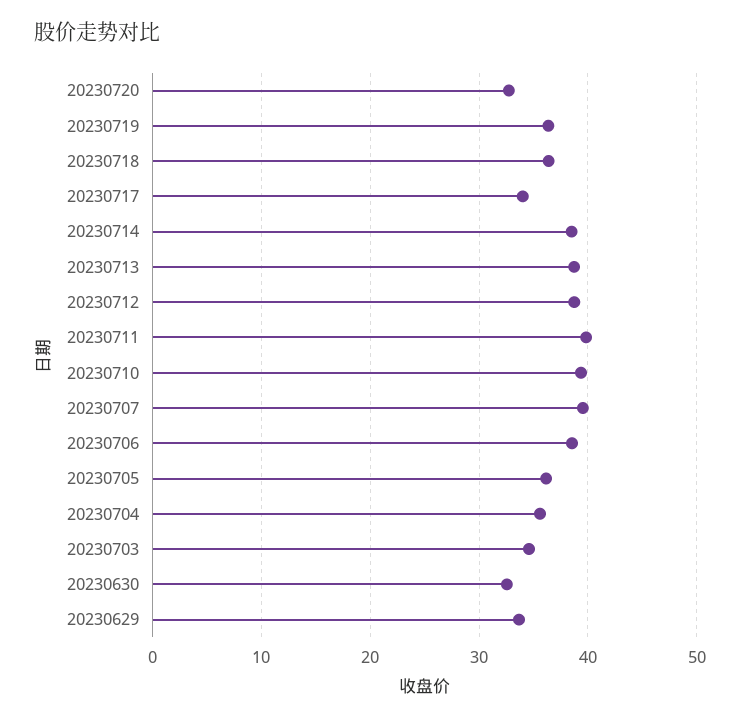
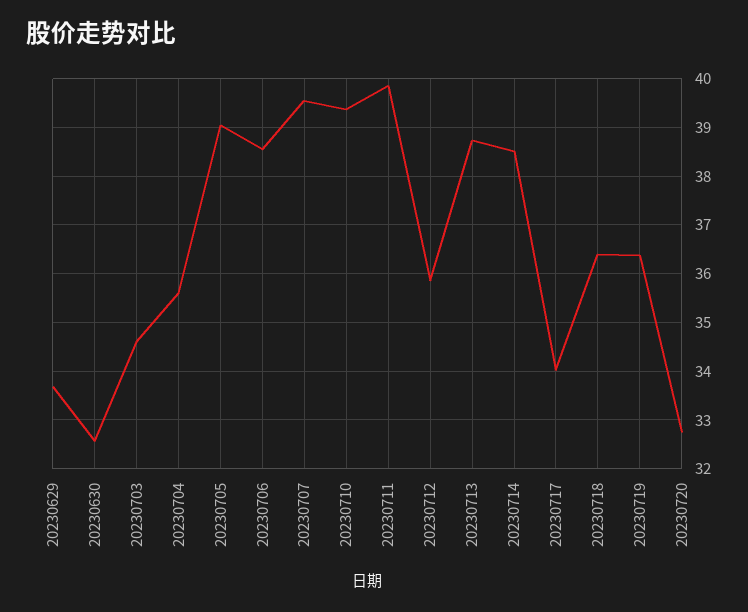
20230712: 39 -> 35.8
20230705: 36 -> 39

